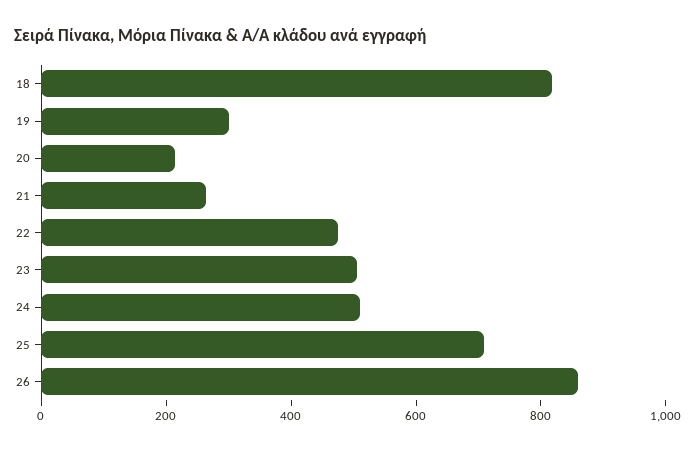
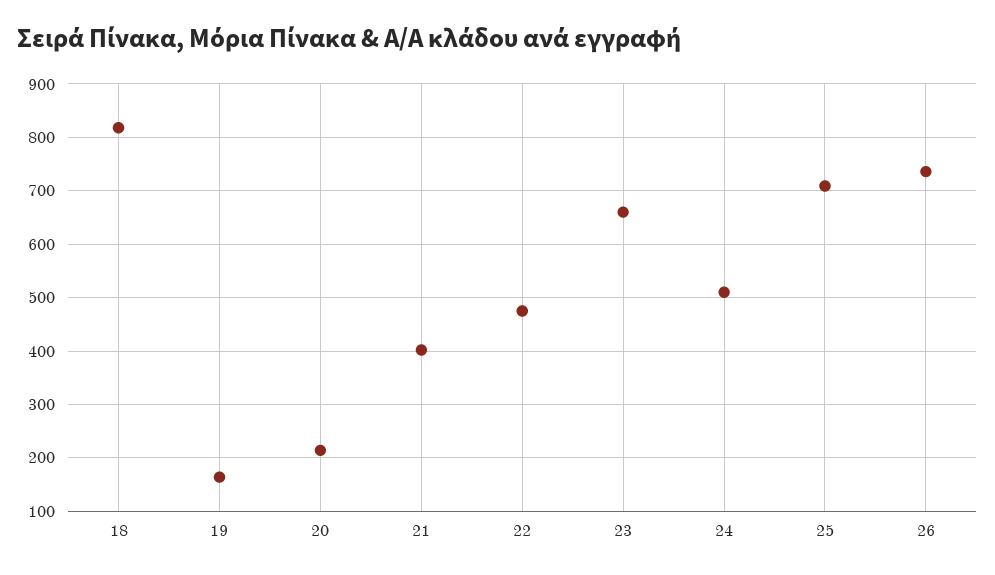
19: 300 -> 160
21: 250 -> 400
23: 500 -> 660
26: 850 -> 740

